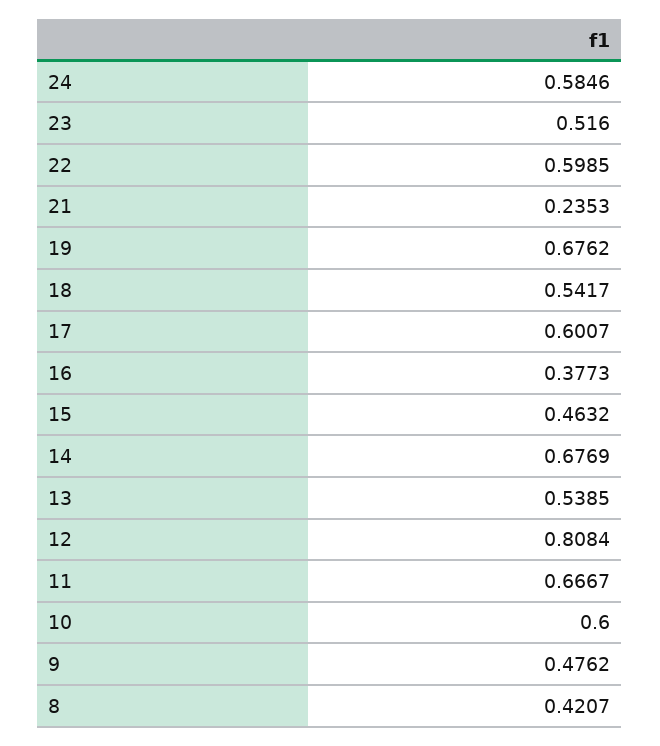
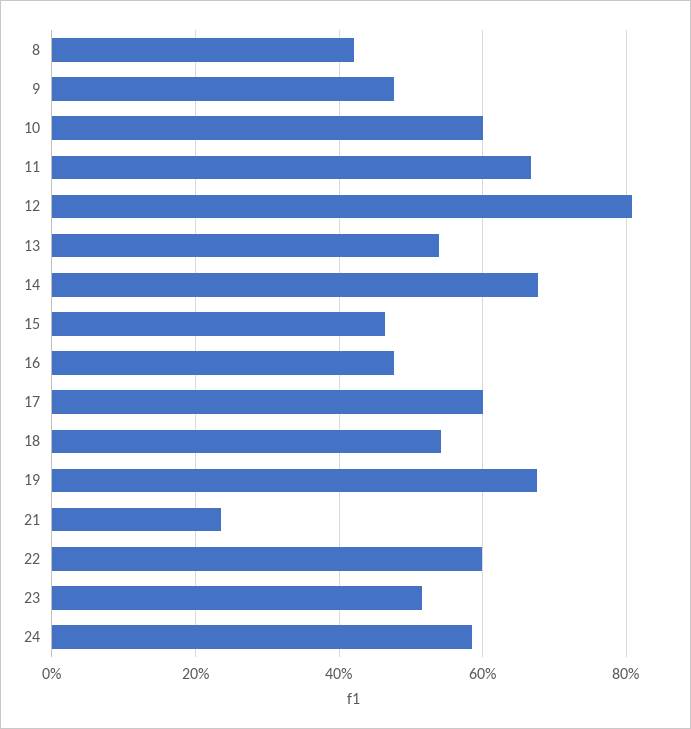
16: 0.3773 -> 0.48

